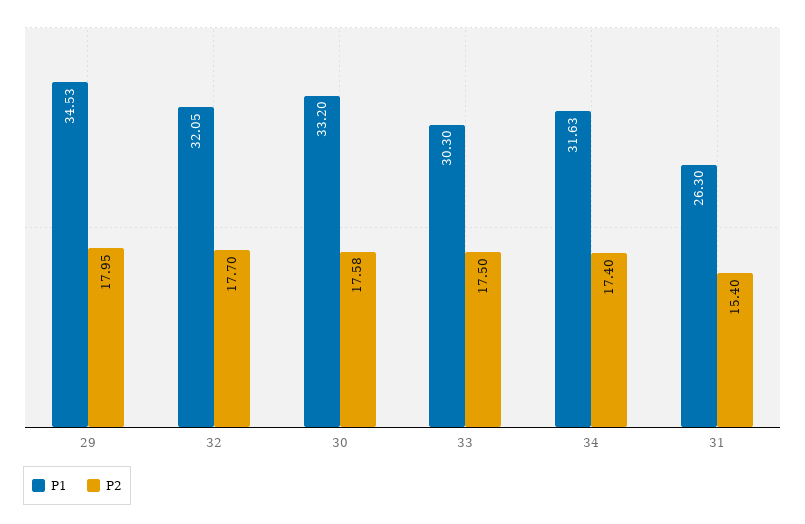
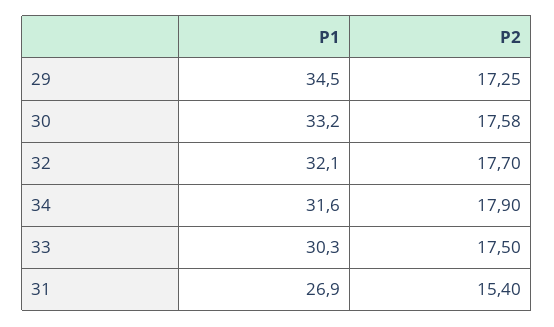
P2, 29: 17.95 -> 17.25
P2, 34: 17.4 -> 17.9
P1, 31: 26.3 -> 26.9

